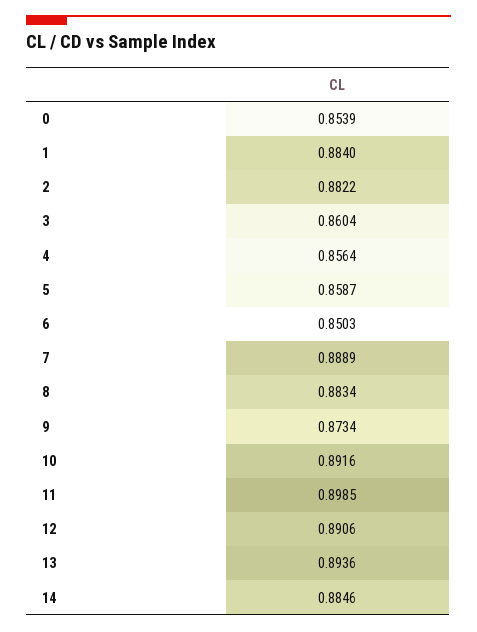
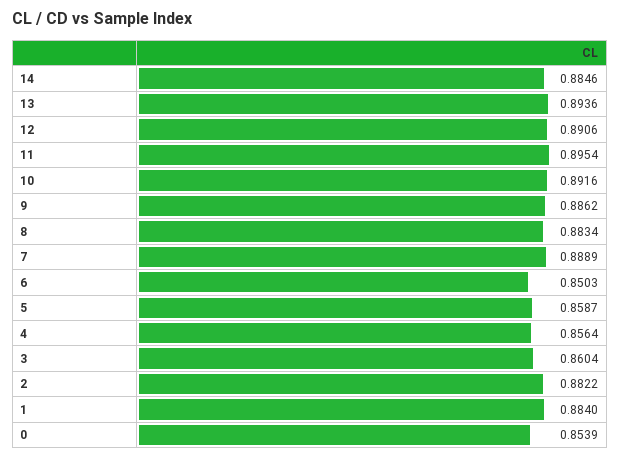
9: 0.8734 -> 0.8862
11: 0.8985 -> 0.8954

